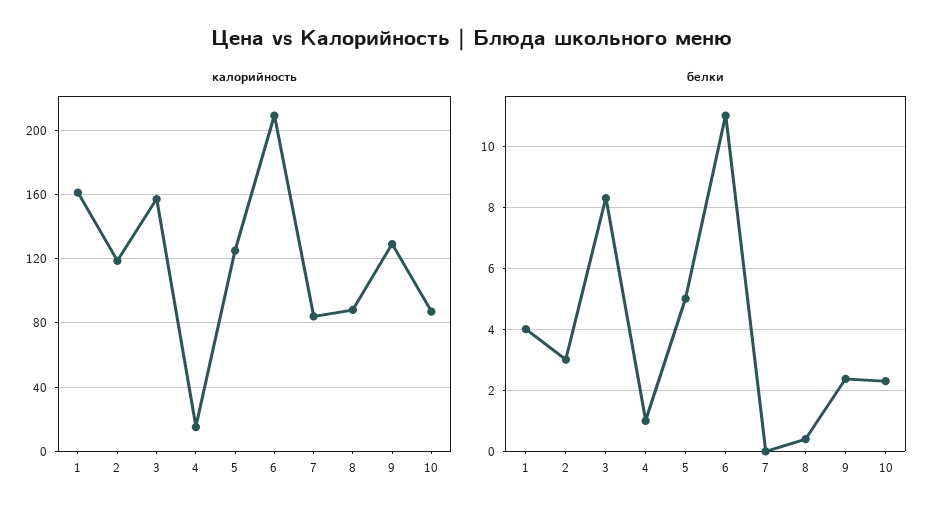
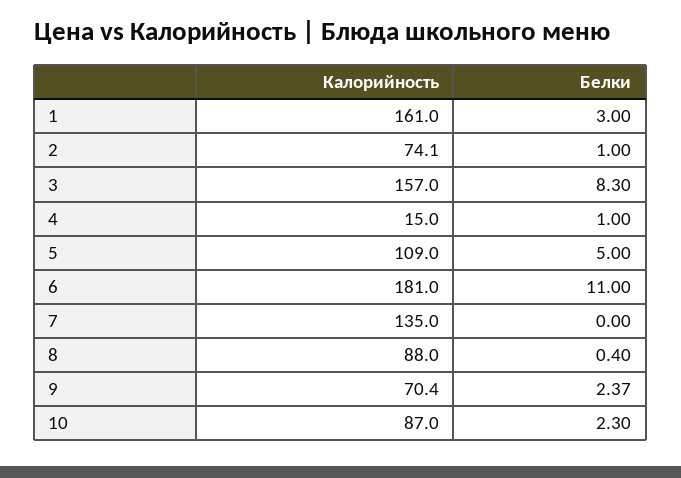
калорийность, 2: 120 -> 74.1
калорийность, 5: 125 -> 109
калорийность, 6: 210 -> 181
калорийность, 7: 85 -> 135
калорийность, 9: 130 -> 70.4
белки, 1: 4 -> 3
белки, 2: 3 -> 1

